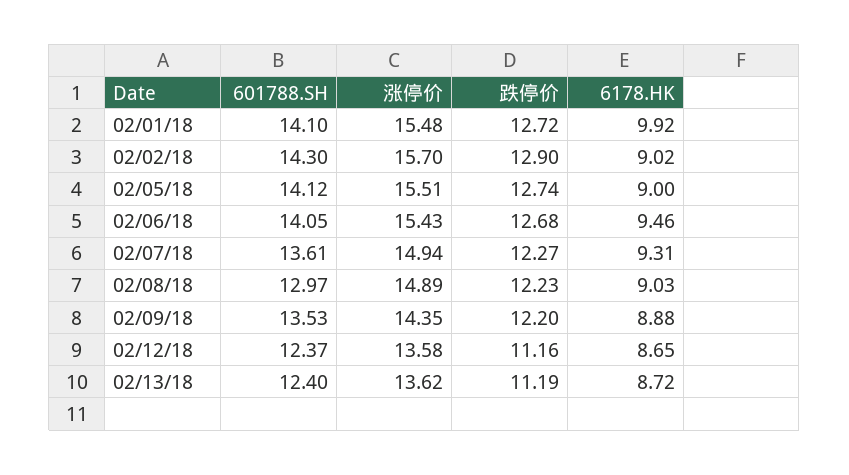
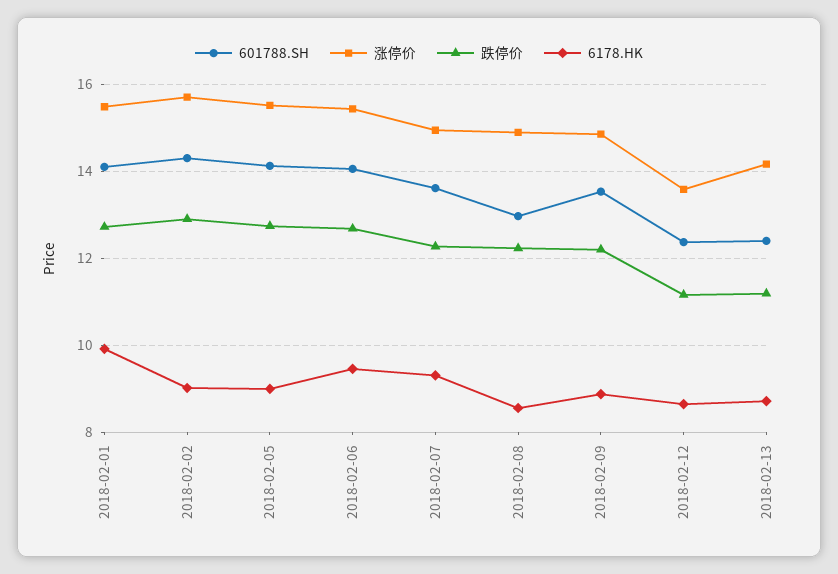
6178.HK, 02/08/18: 9.03 -> 8.6
涨停价, 02/09/18: 14.35 -> 14.8
涨停价, 02/13/18: 13.62 -> 14.2

